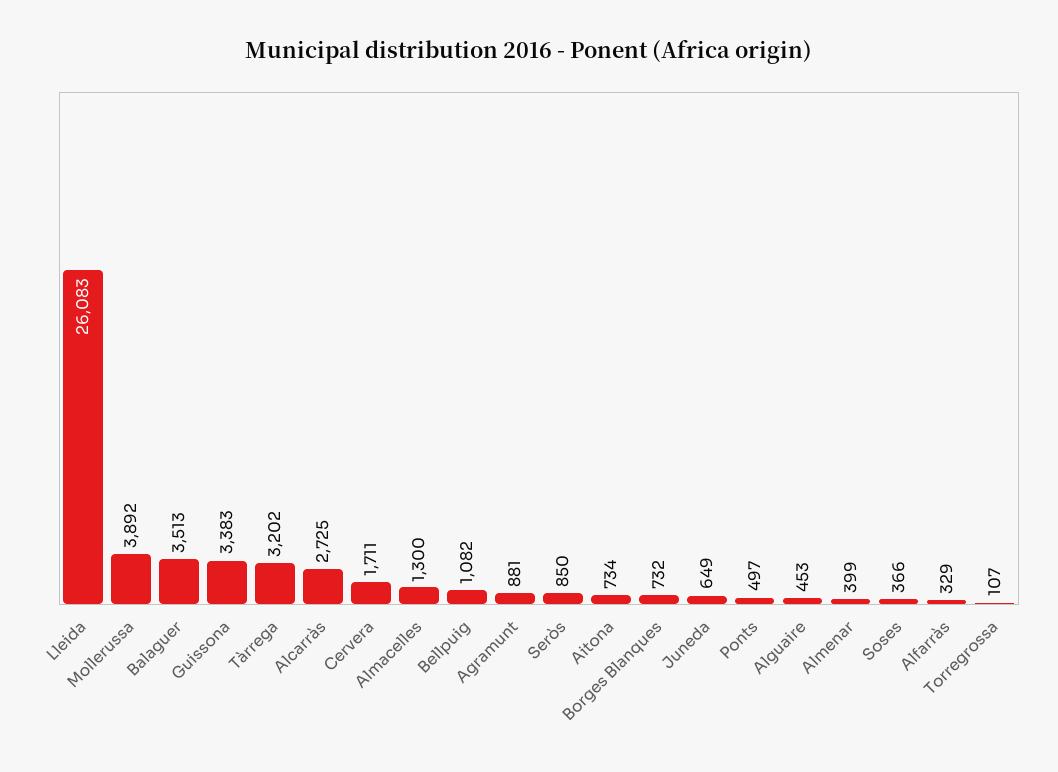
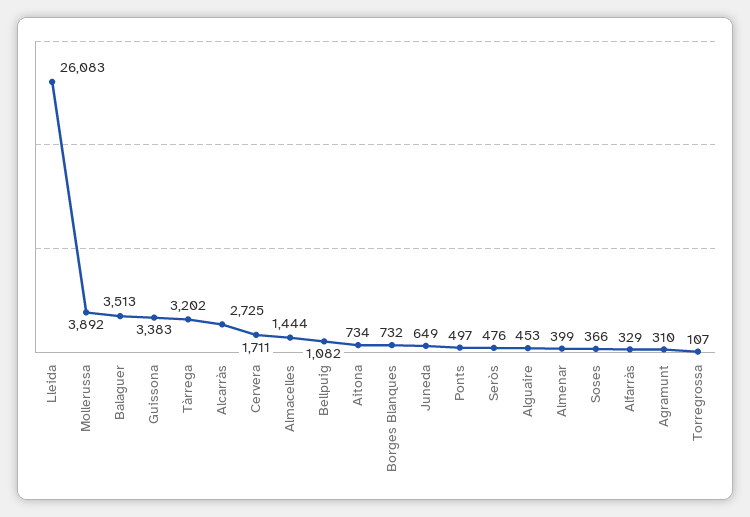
Almacelles: 1300 -> 1444
Agramunt: 881 -> 310
Seròs: 850 -> 476

